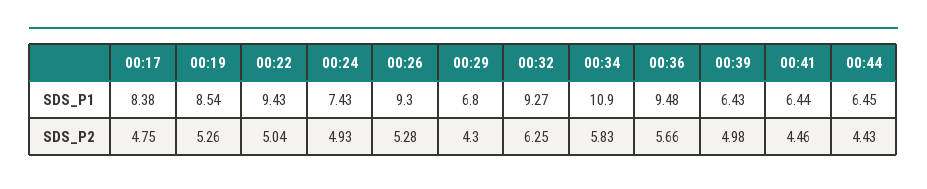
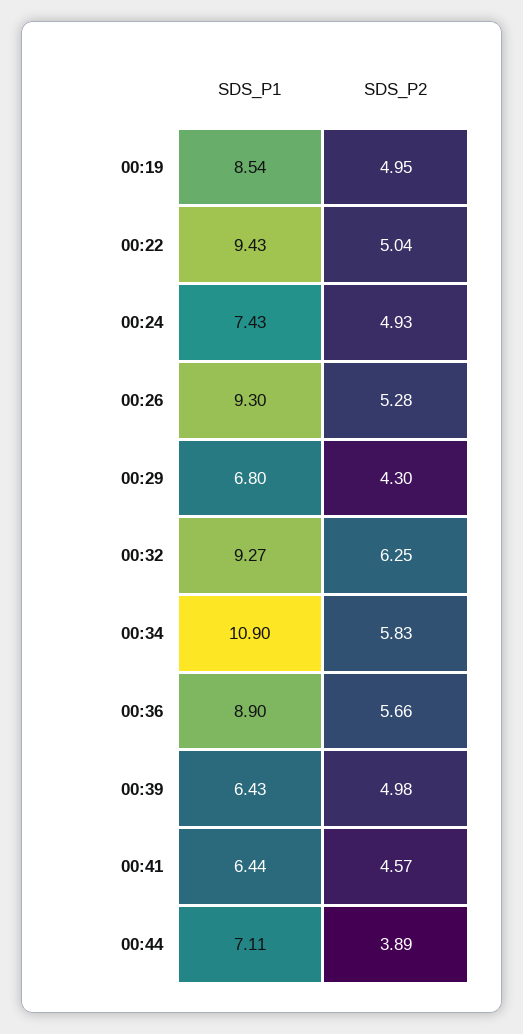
00:17, SDS_P1: 8.38 -> none
00:36, SDS_P1: 9.48 -> 8.9
00:44, SDS_P1: 6.45 -> 7.11
00:17, SDS_P2: 4.75 -> none
00:19, SDS_P2: 5.26 -> 4.95
00:41, SDS_P2: 4.46 -> 4.57
00:44, SDS_P2: 4.43 -> 3.89

